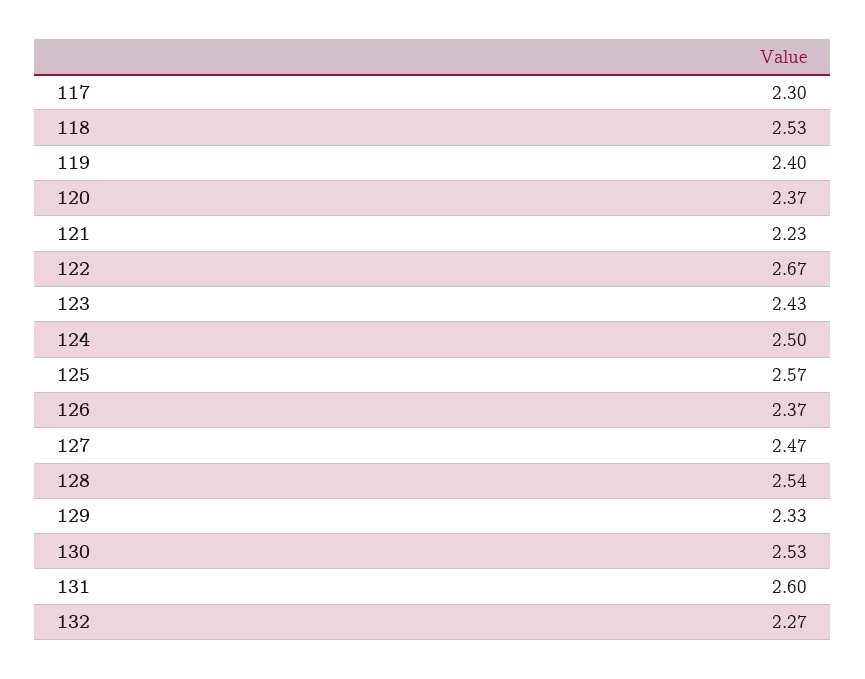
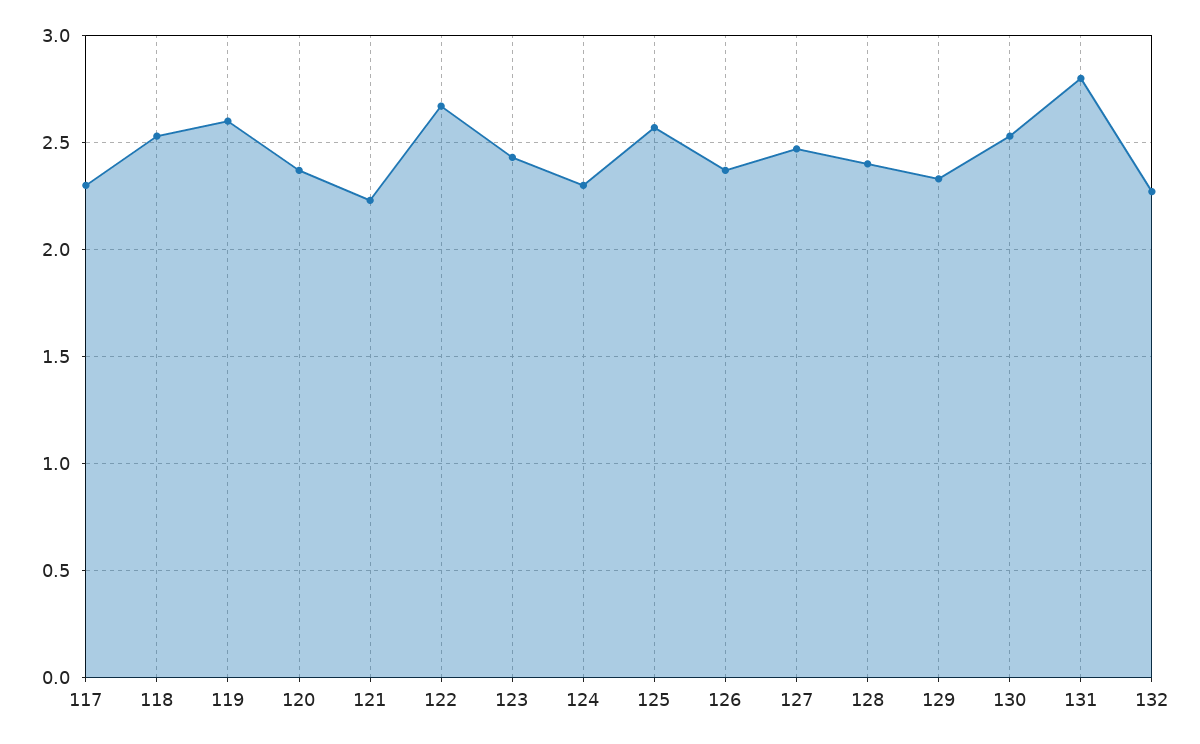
119: 2.4 -> 2.6
124: 2.5 -> 2.3
128: 2.54 -> 2.4
131: 2.6 -> 2.8

